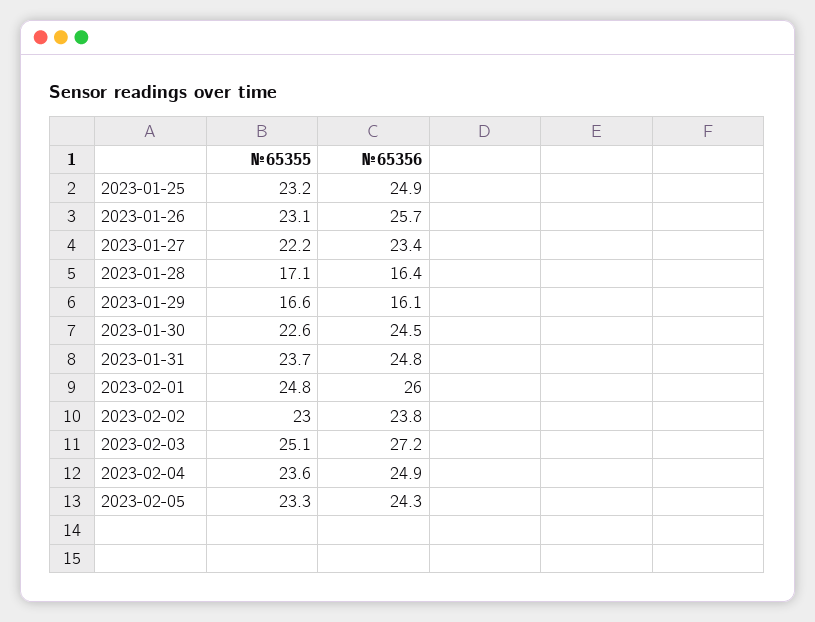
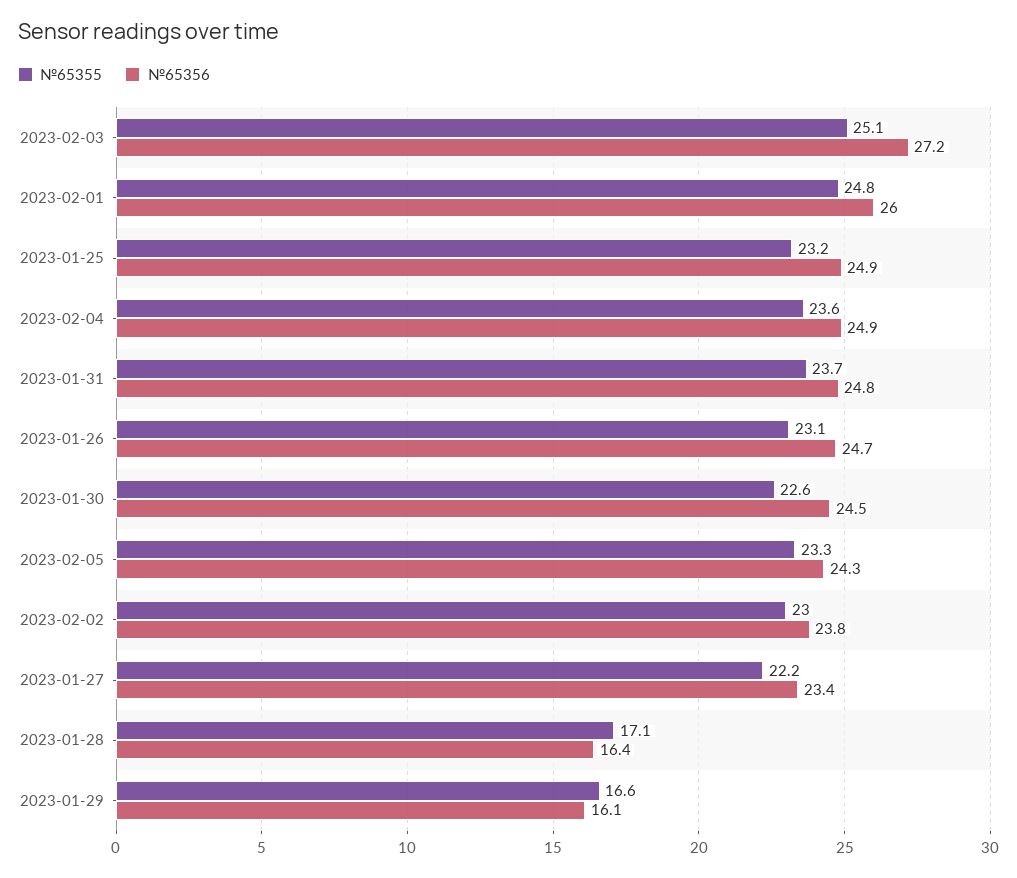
№65356, 2023-01-26: 25.7 -> 24.7

